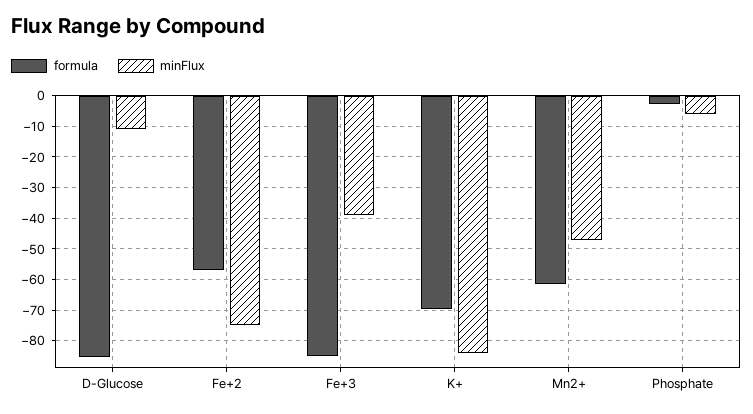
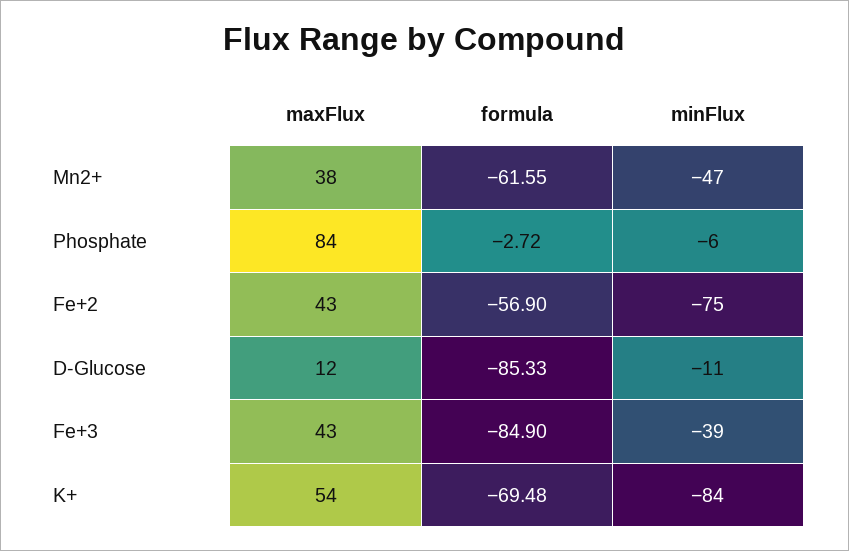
maxFlux, Mn2+: none -> 38
maxFlux, Phosphate: none -> 84
maxFlux, Fe+2: none -> 43
maxFlux, D-Glucose: none -> 12
maxFlux, Fe+3: none -> 43
maxFlux, K+: none -> 54

